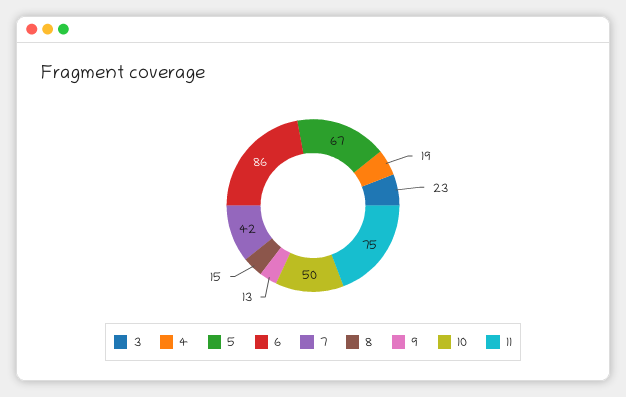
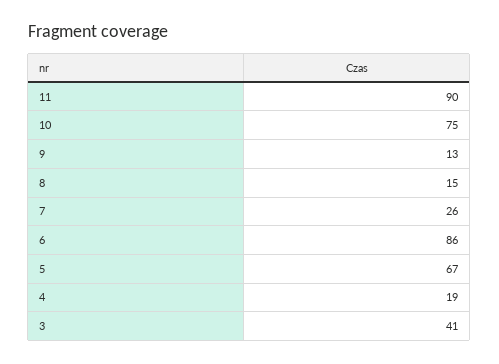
3: 23 -> 41
7: 42 -> 26
10: 50 -> 75
11: 75 -> 90

